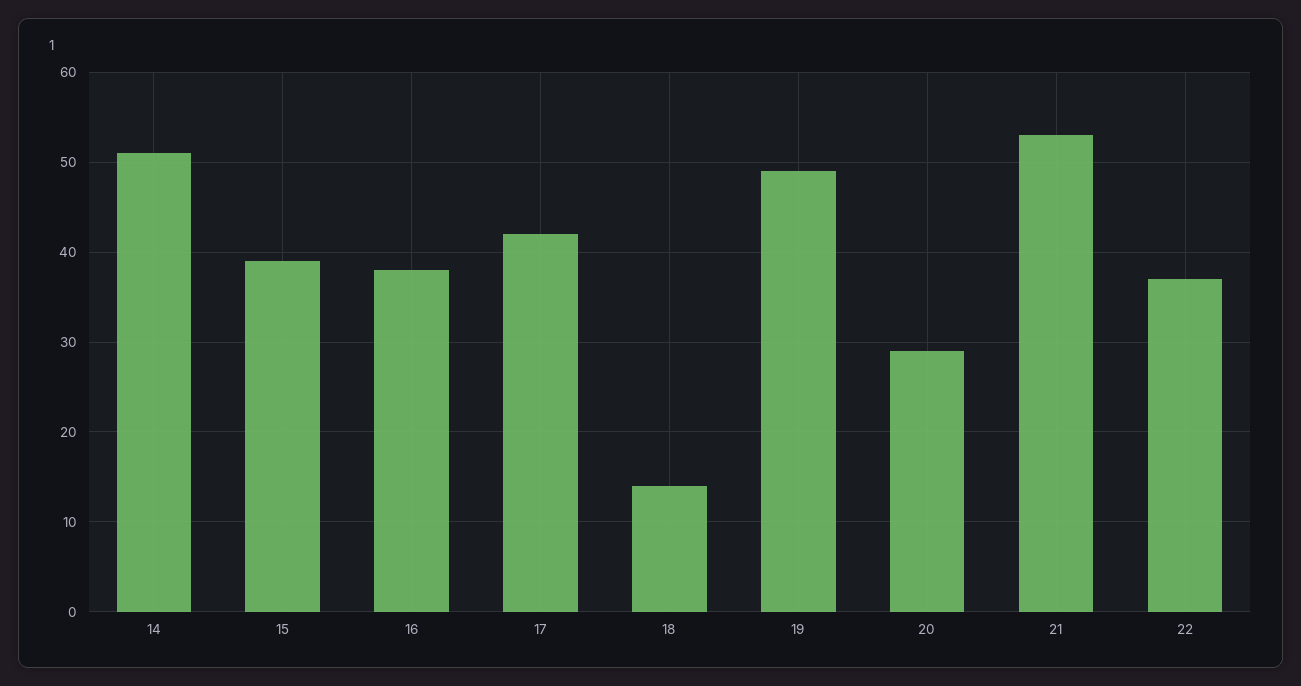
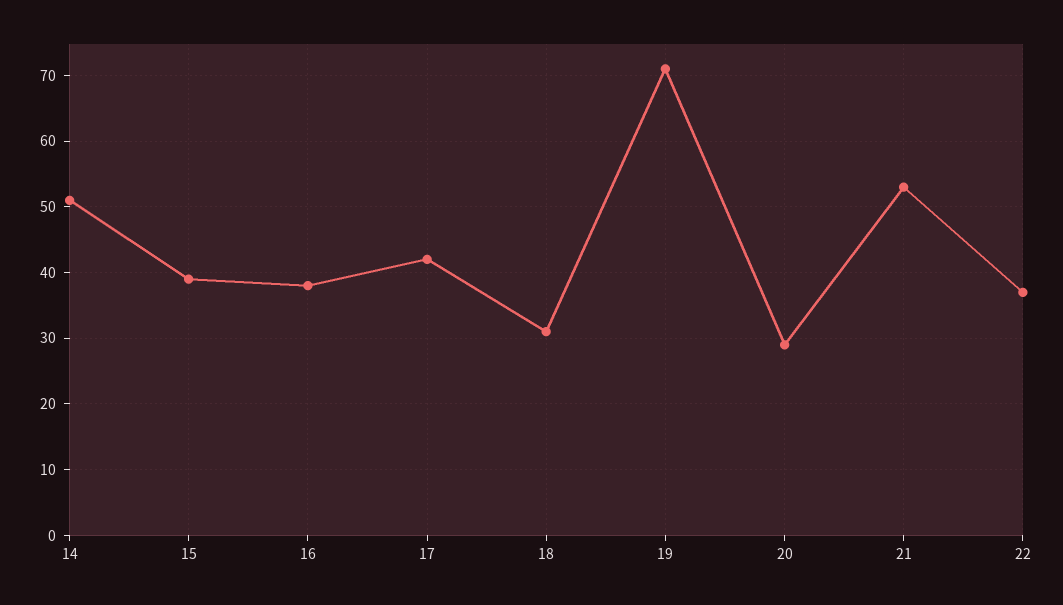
18: 14 -> 31
19: 49 -> 71

